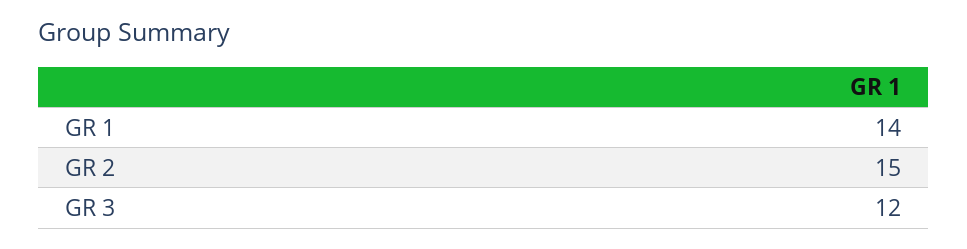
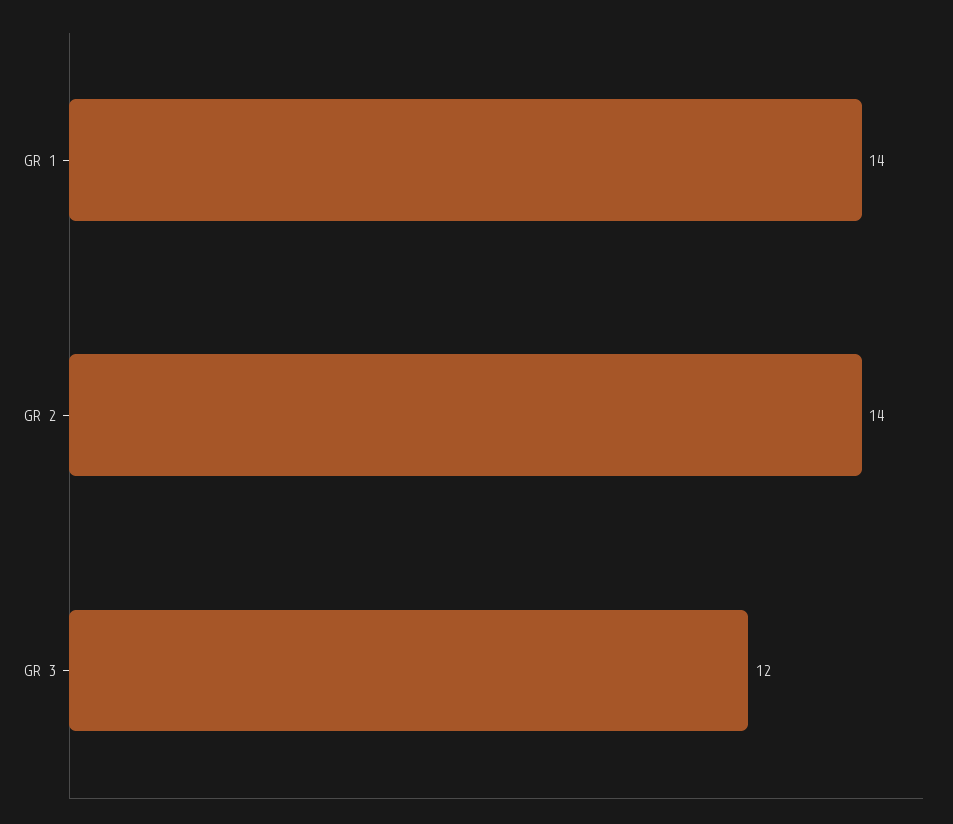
GR 2: 15 -> 14

